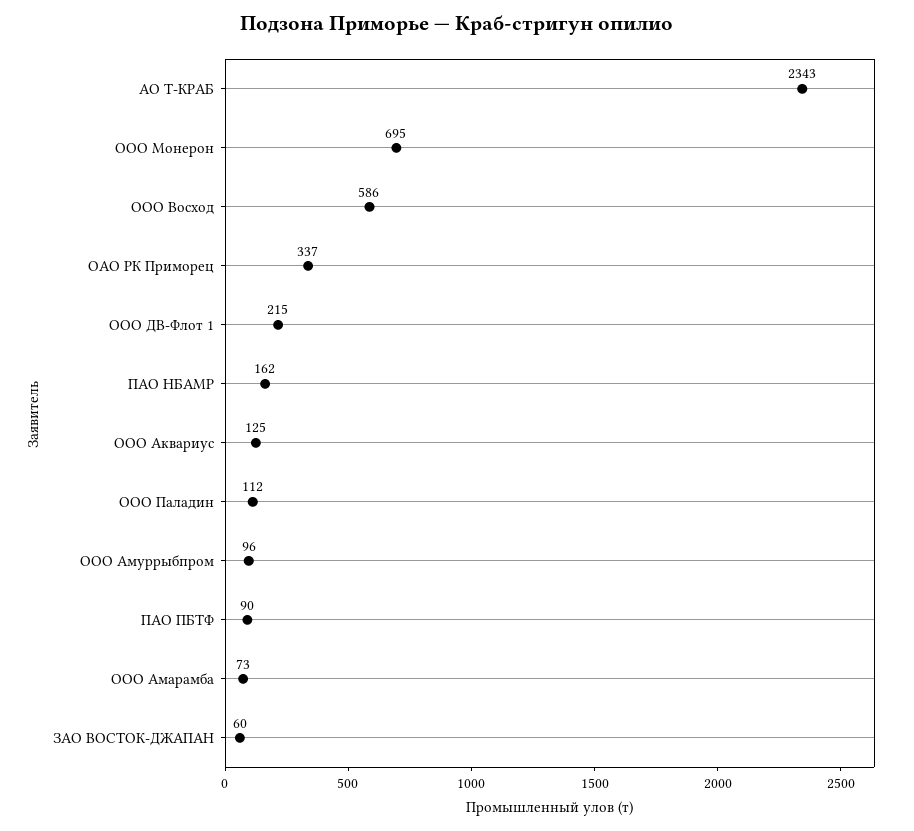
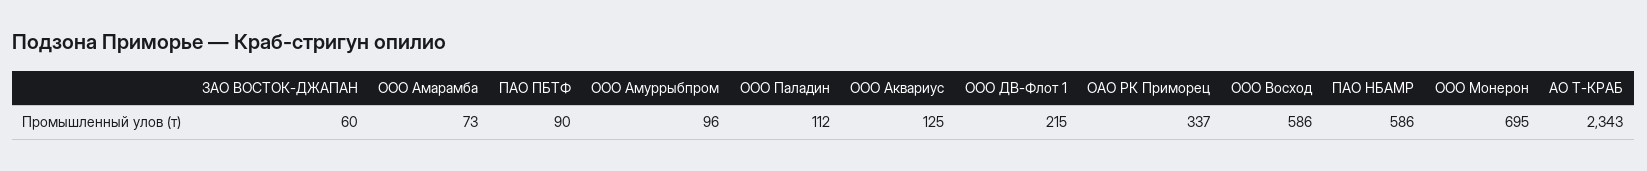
ПАО НБАМР: 162 -> 586

